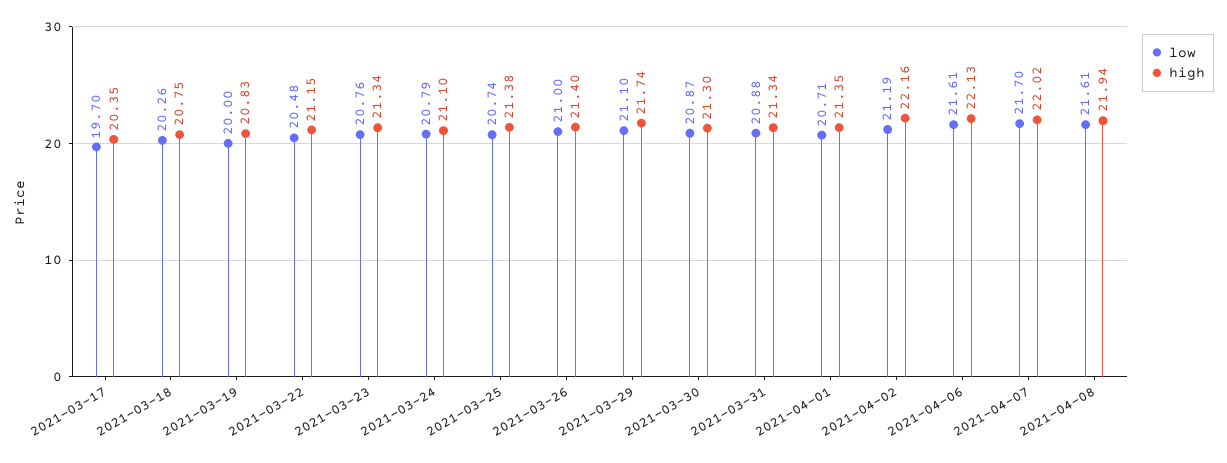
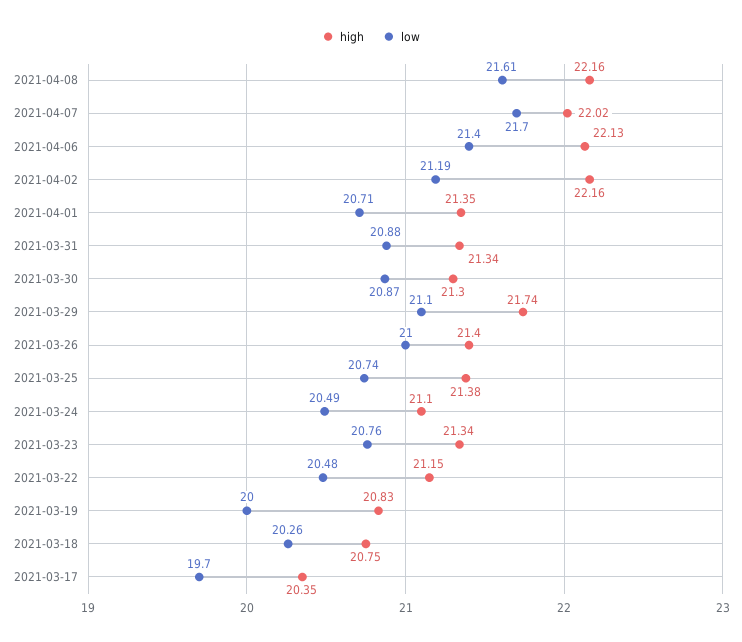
low, 2021-03-24: 20.79 -> 20.49
low, 2021-04-06: 21.61 -> 21.4
high, 2021-04-08: 21.94 -> 22.16

